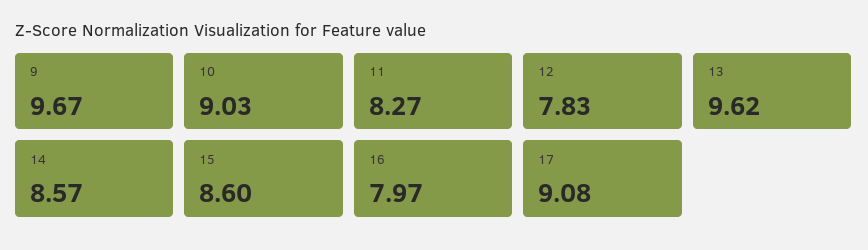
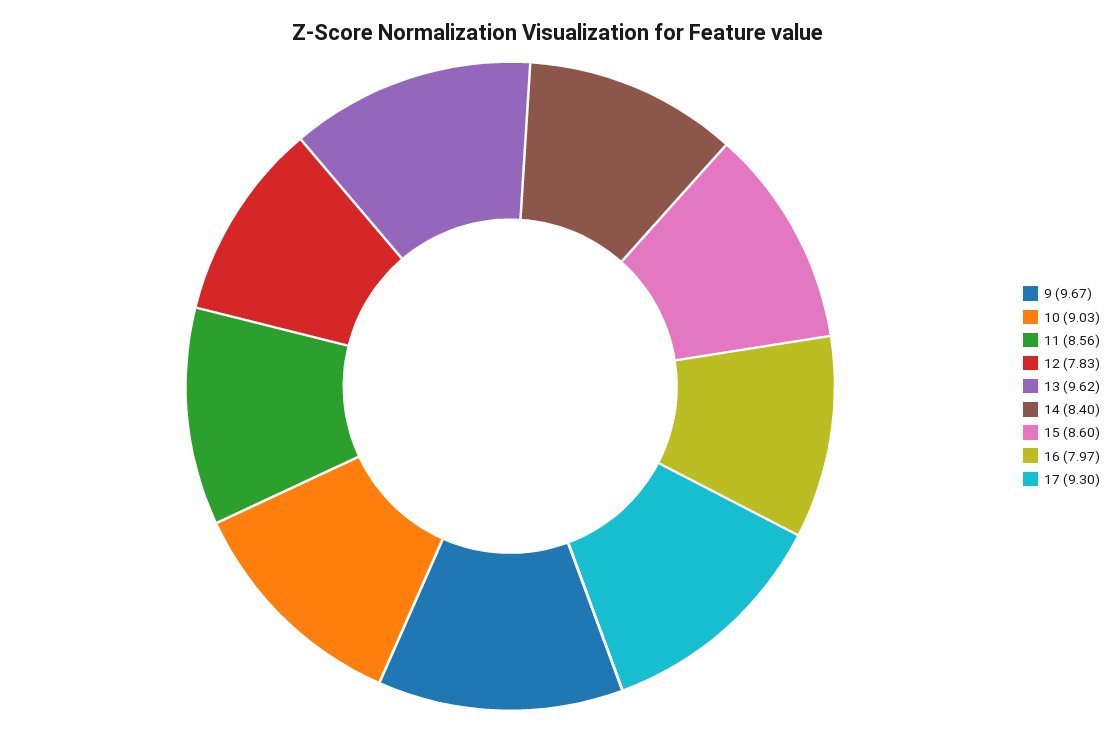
11: 8.27 -> 8.56
14: 8.57 -> 8.4
17: 9.08 -> 9.3

